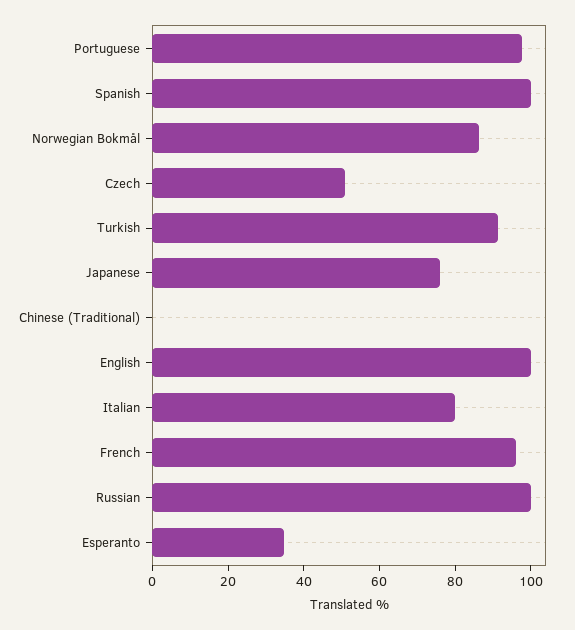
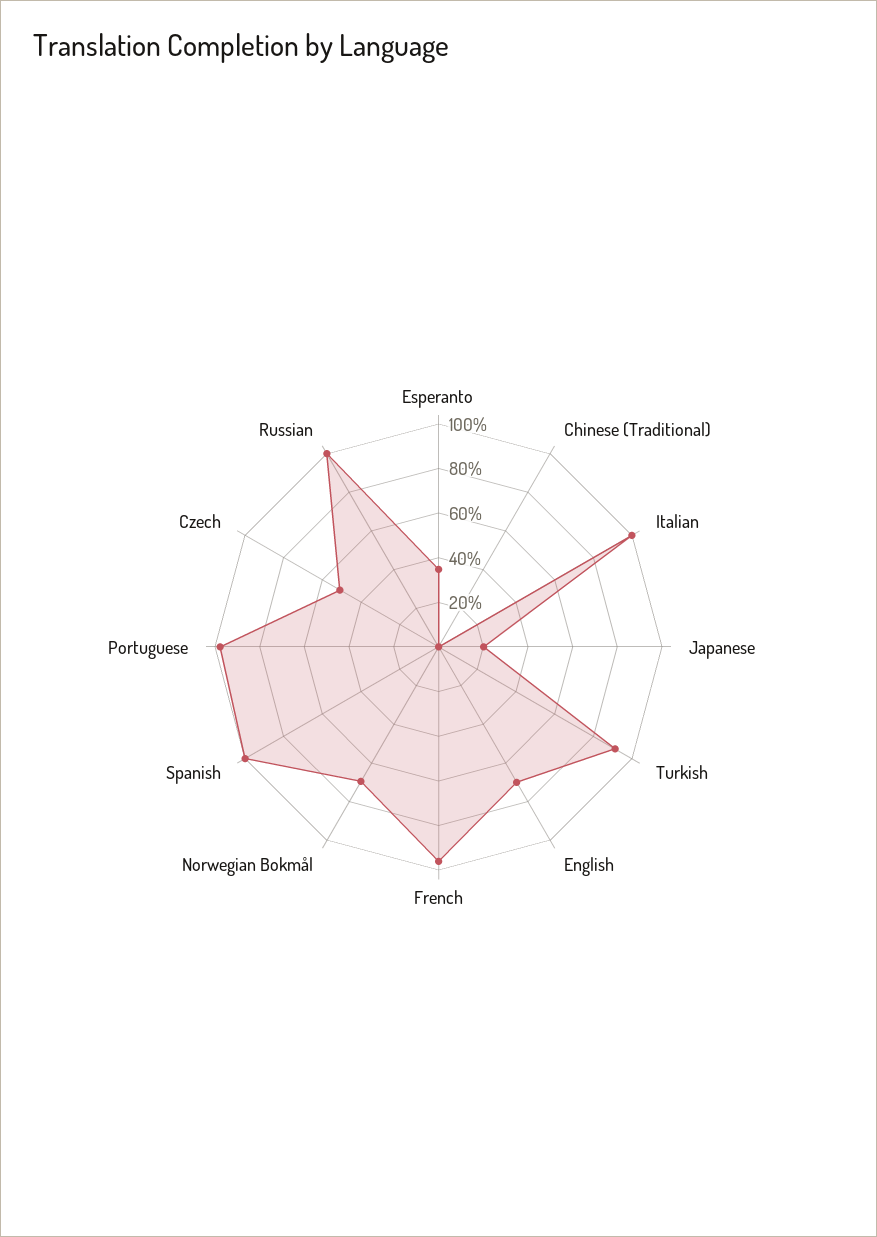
Norwegian Bokmål: 85 -> 70
Japanese: 75 -> 20
English: 100 -> 70
Italian: 80 -> 100

